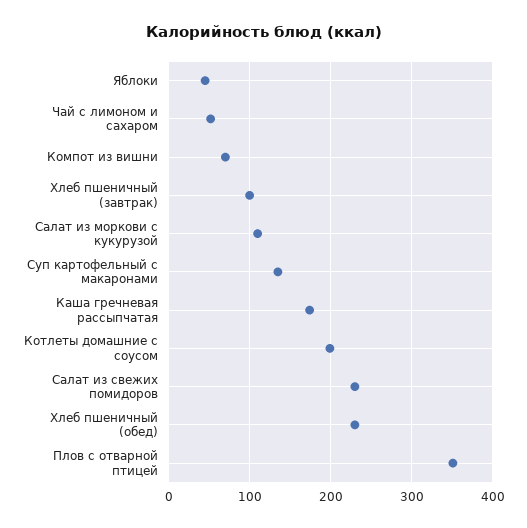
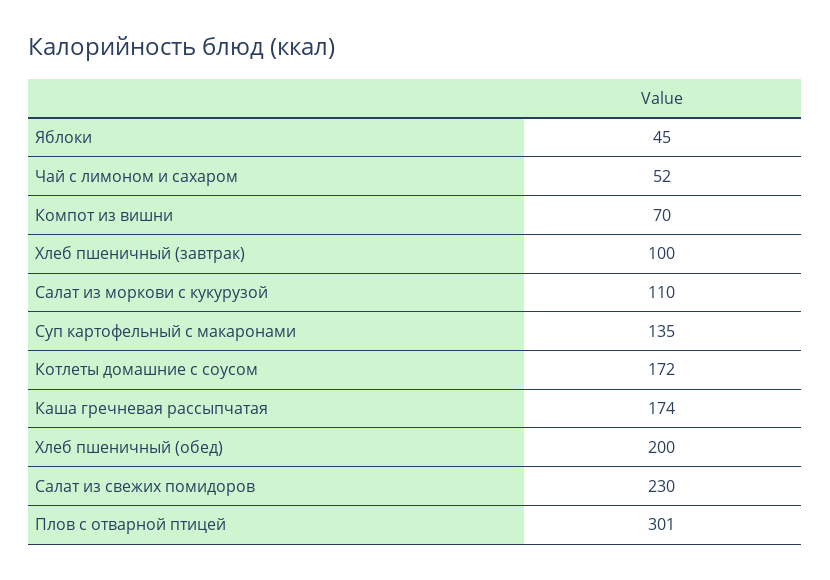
Котлеты домашние с соусом: 200 -> 172
Хлеб пшеничный (обед): 230 -> 200
Плов с отварной птицей: 350 -> 301

